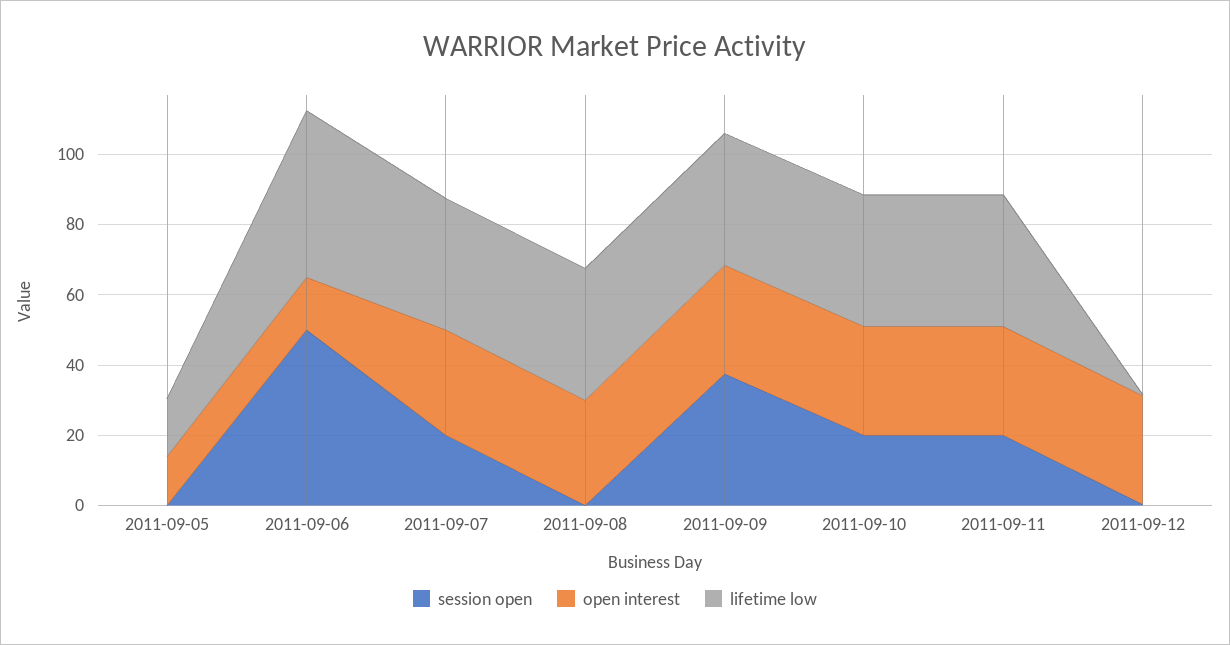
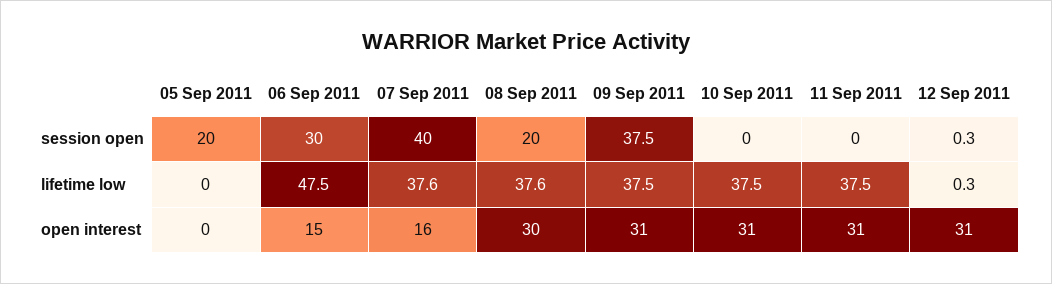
session open, 2011-09-05: 0 -> 20
open interest, 2011-09-05: 15 -> 0
lifetime low, 2011-09-05: 15 -> 0
session open, 2011-09-06: 50 -> 30
session open, 2011-09-07: 20 -> 40
open interest, 2011-09-07: 30 -> 16
session open, 2011-09-08: 0 -> 20
session open, 2011-09-10: 20 -> 0
session open, 2011-09-11: 20 -> 0

